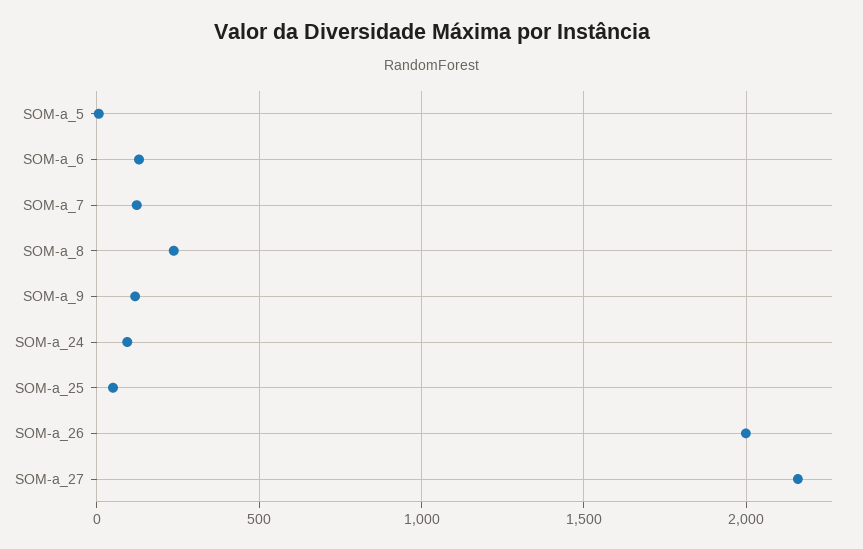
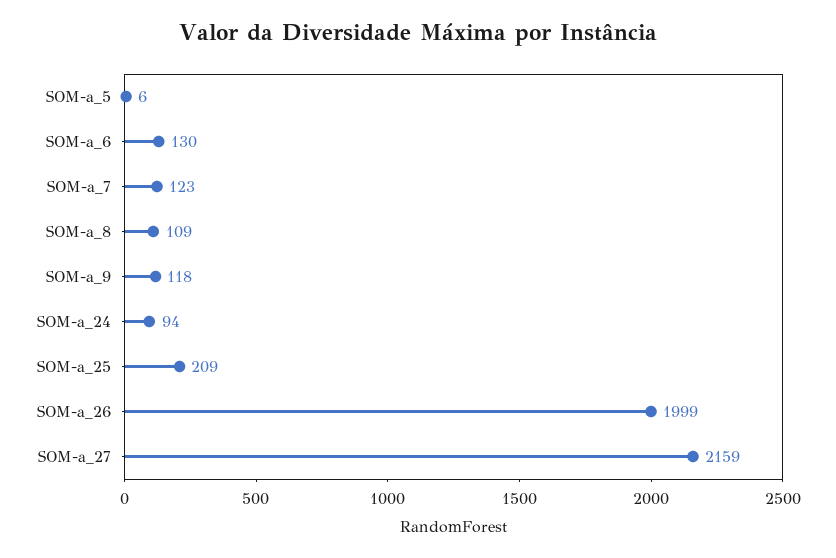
SOM-a_8: 250 -> 109
SOM-a_25: 50 -> 209

